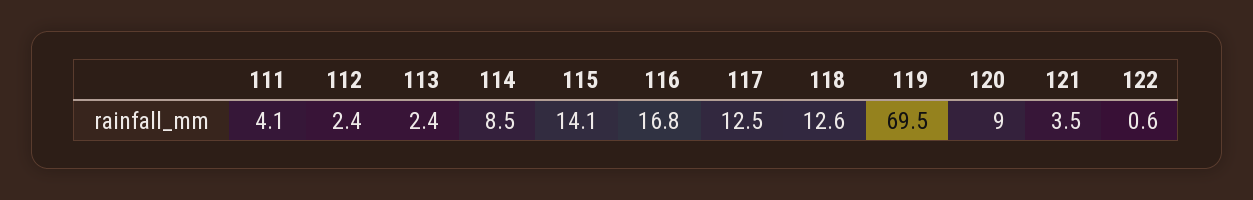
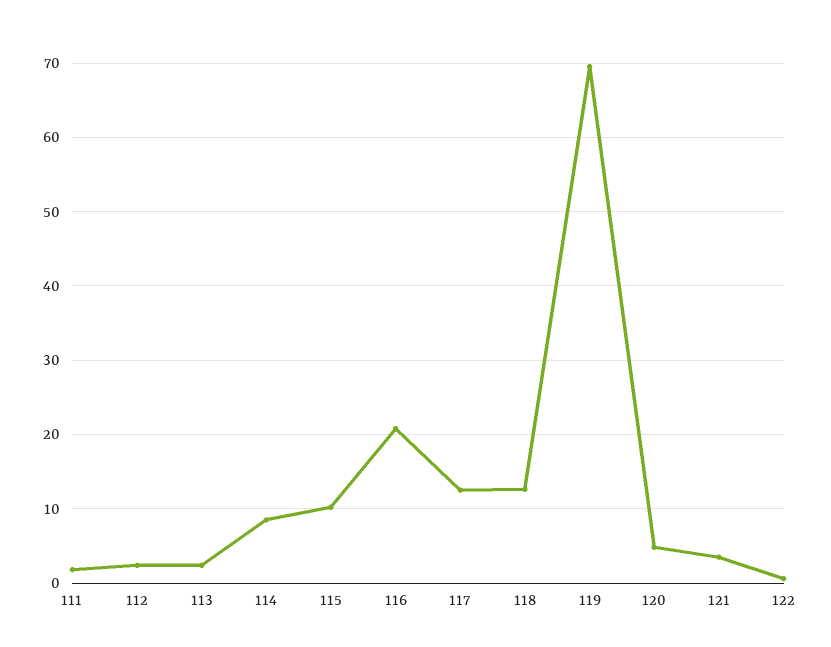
111: 4.1 -> 2
115: 14.1 -> 10
116: 16.8 -> 21
120: 9 -> 5

